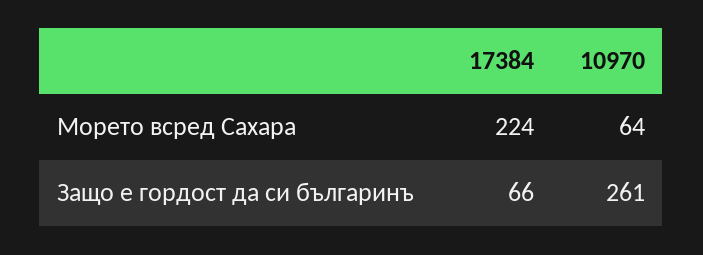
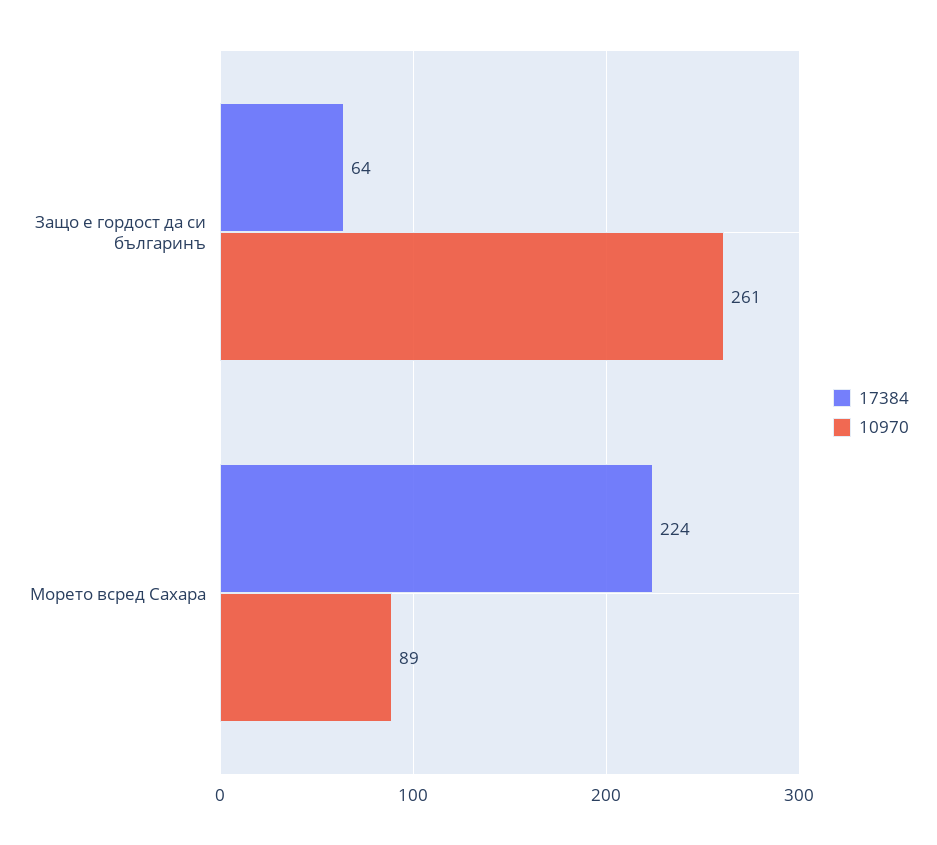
10970, Морето всред Сахара: 64 -> 89
17384, Защо е гордост да си българинъ: 66 -> 64

